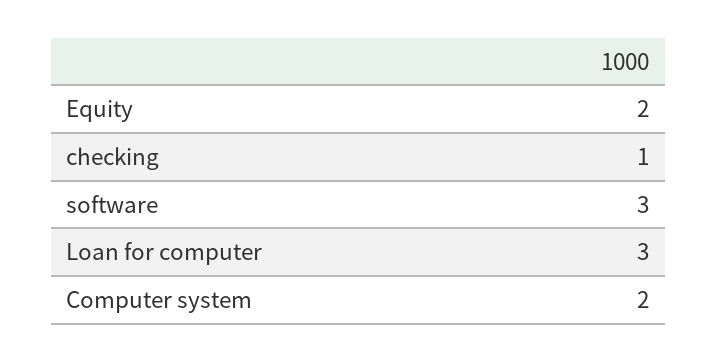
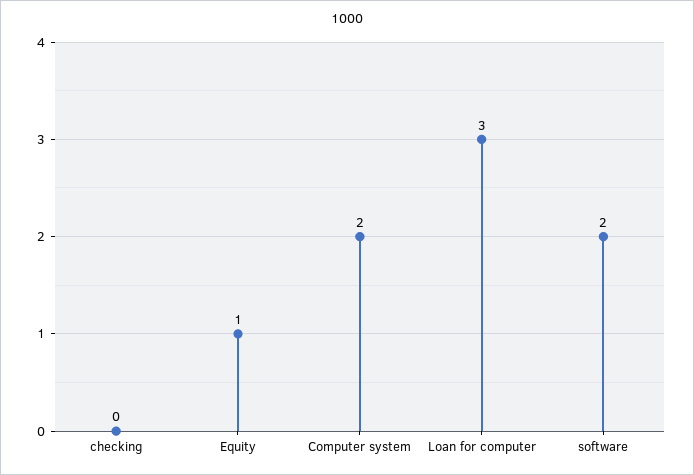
Equity: 2 -> 1
checking: 1 -> 0
software: 3 -> 2

